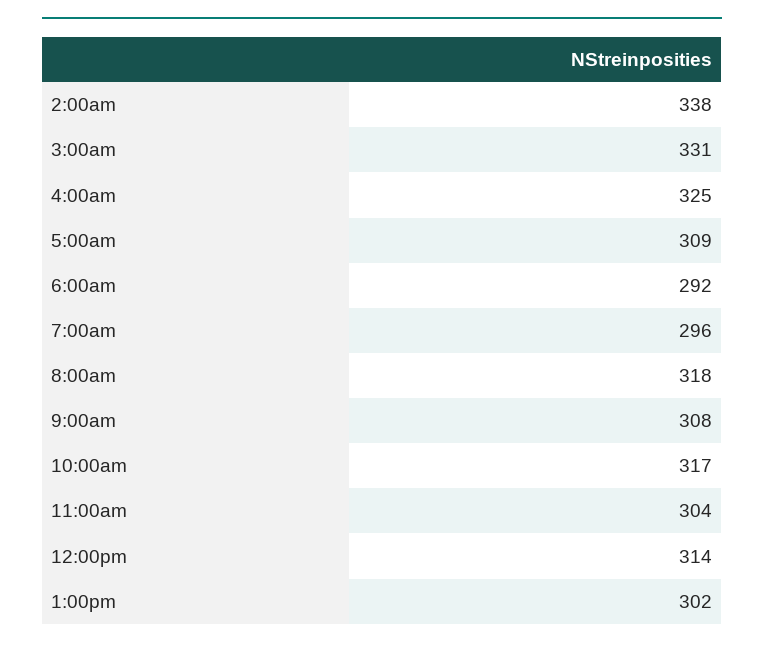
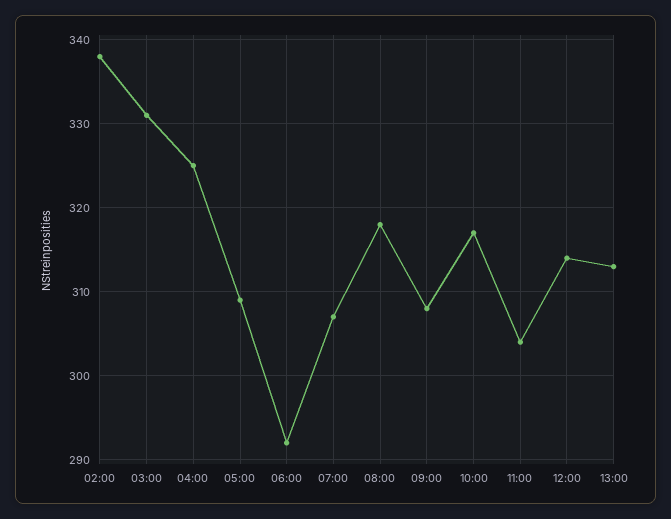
7:00am: 296 -> 307
1:00pm: 302 -> 313

